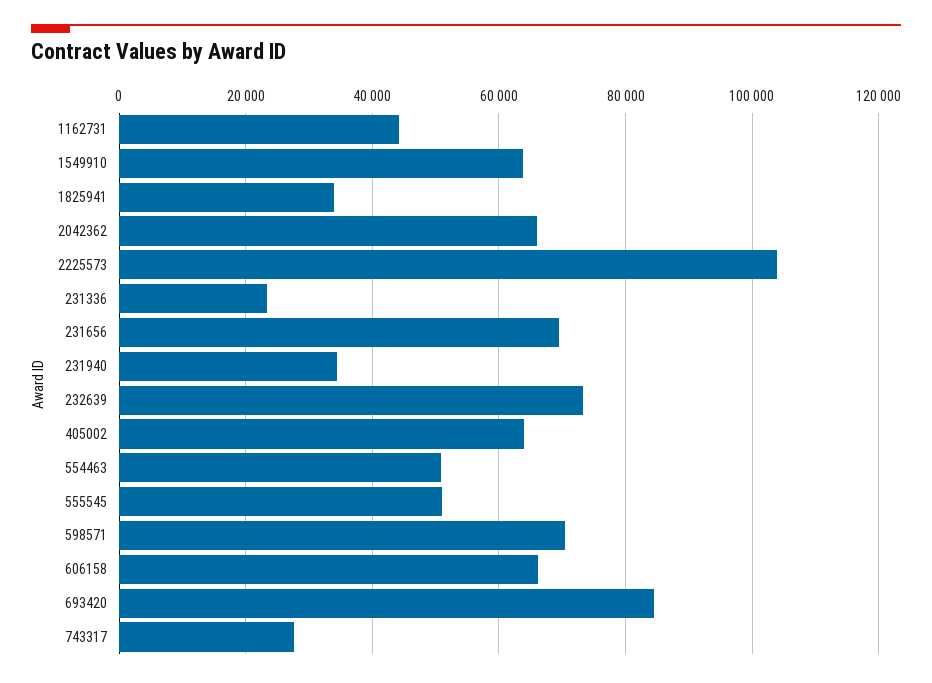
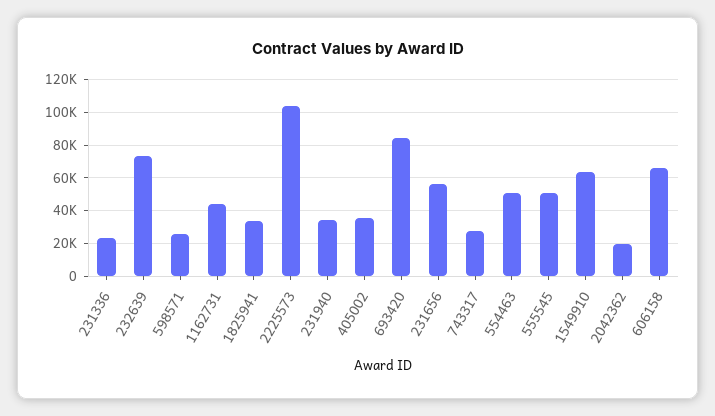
2042362: 66000 -> 20000
231656: 70000 -> 55000
405002: 64000 -> 35000
598571: 70000 -> 25000

